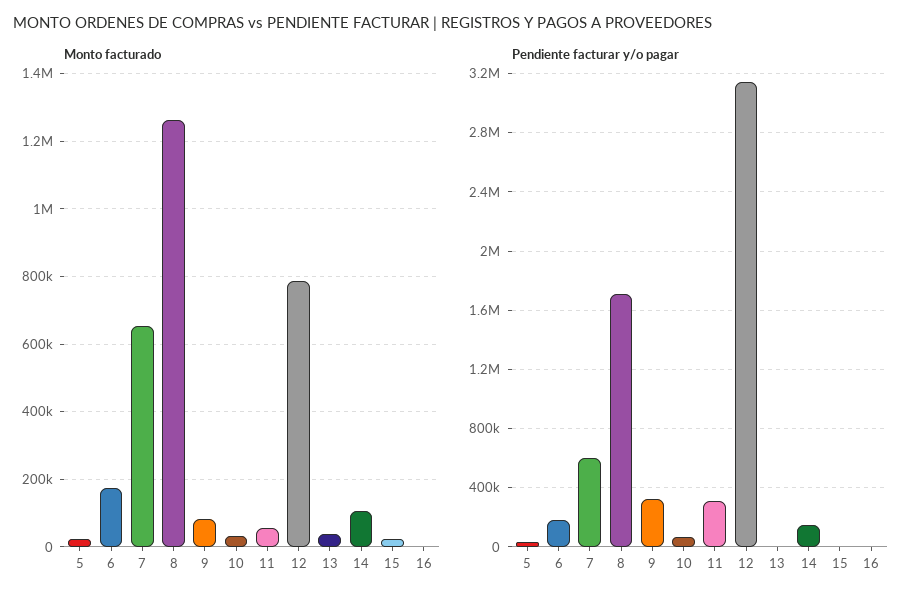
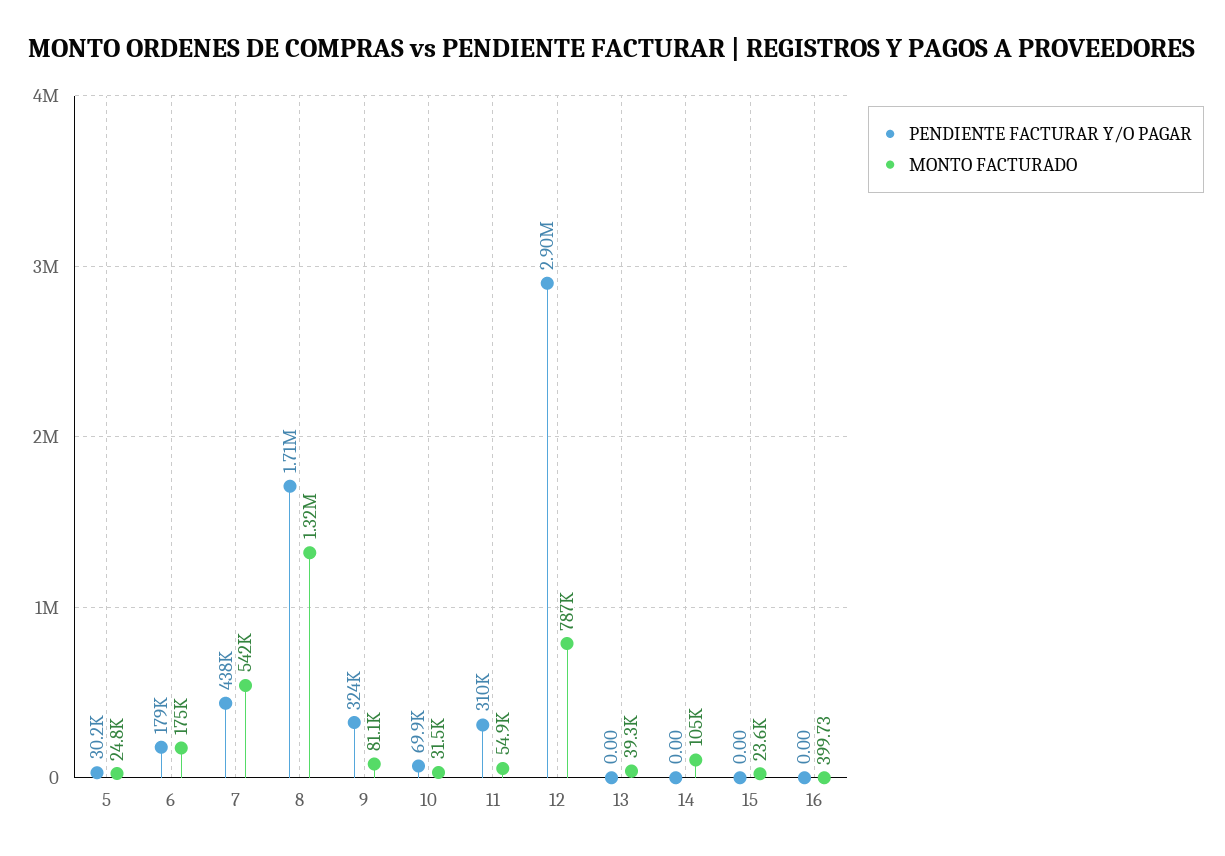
Monto facturado, 7: 660000 -> 542000
Monto facturado, 8: 1260000 -> 1320000
Pendiente facturar y/o pagar, 7: 600000 -> 438000
Pendiente facturar y/o pagar, 12: 3150000 -> 2900000
Pendiente facturar y/o pagar, 14: 150000 -> 0

